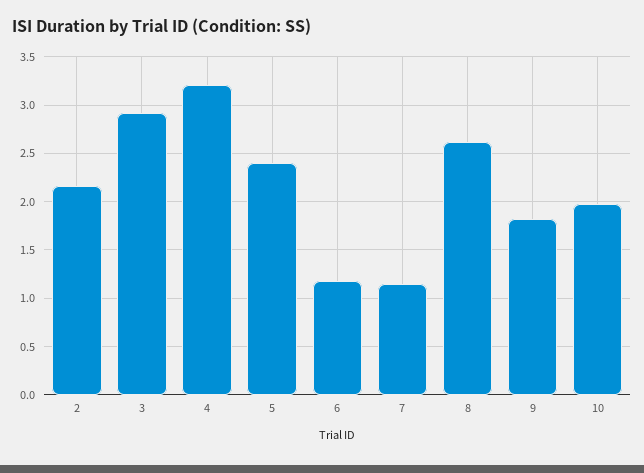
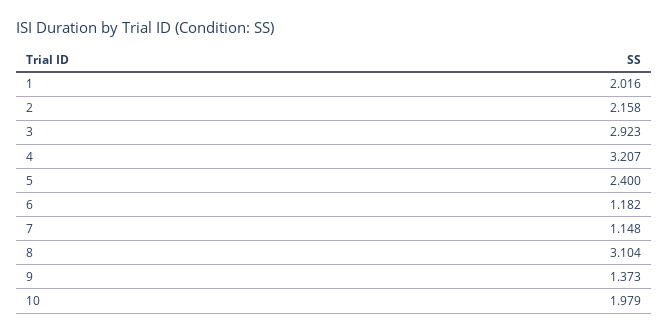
8: 2.6 -> 3.104
9: 1.8 -> 1.373
1: none -> 2.016

